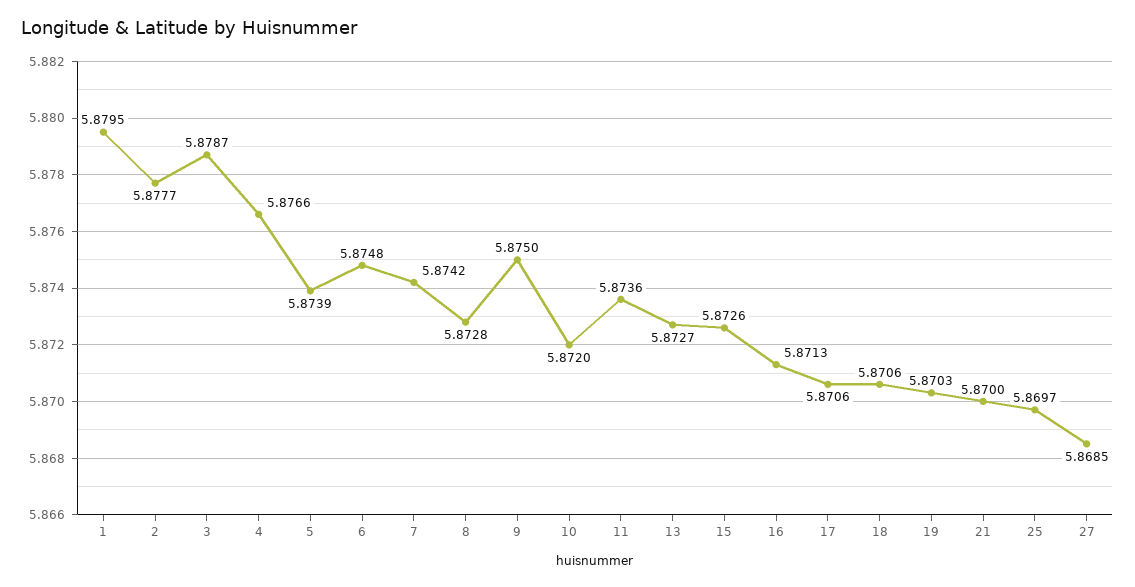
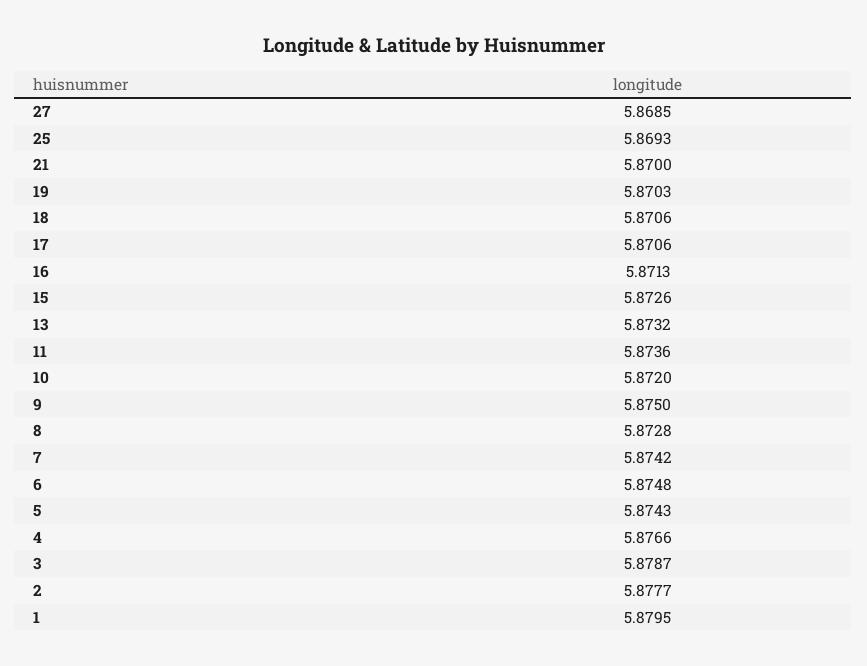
5: 5.8739 -> 5.8743
13: 5.8727 -> 5.8732
25: 5.8697 -> 5.8693

